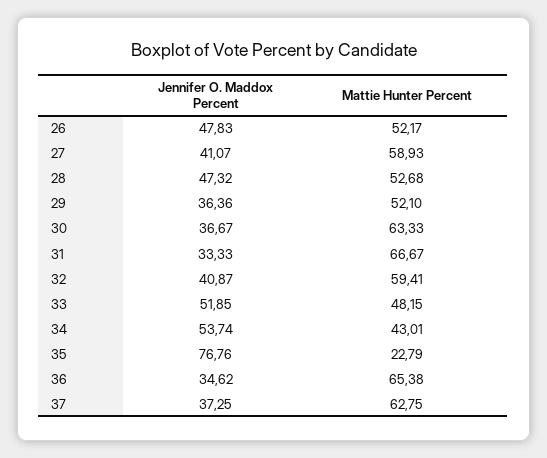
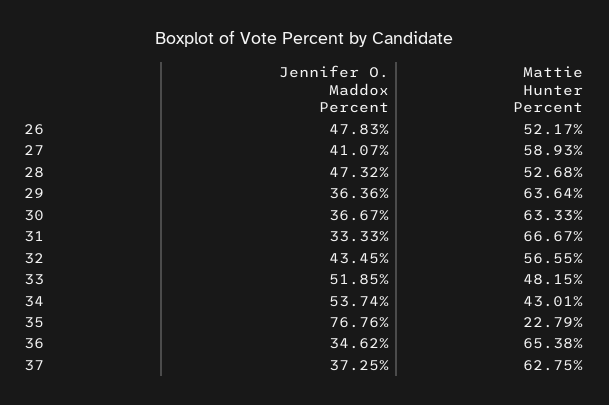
Mattie Hunter Percent, 29: 52.1 -> 63.64
Jennifer O. Maddox Percent, 32: 40.87 -> 43.45
Mattie Hunter Percent, 32: 59.41 -> 56.55

